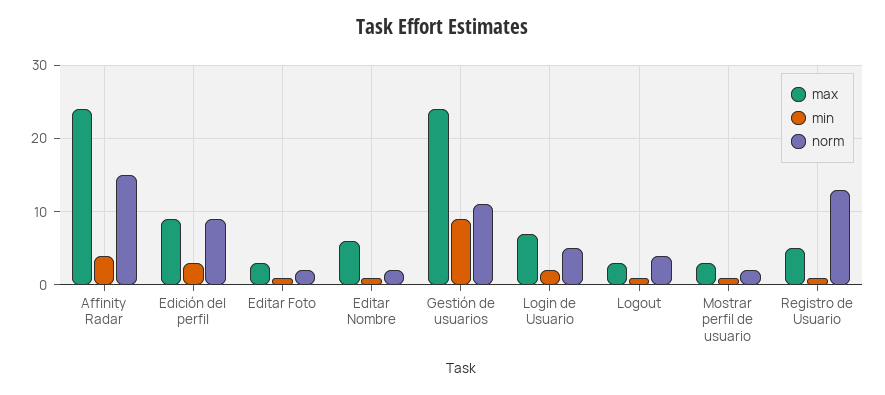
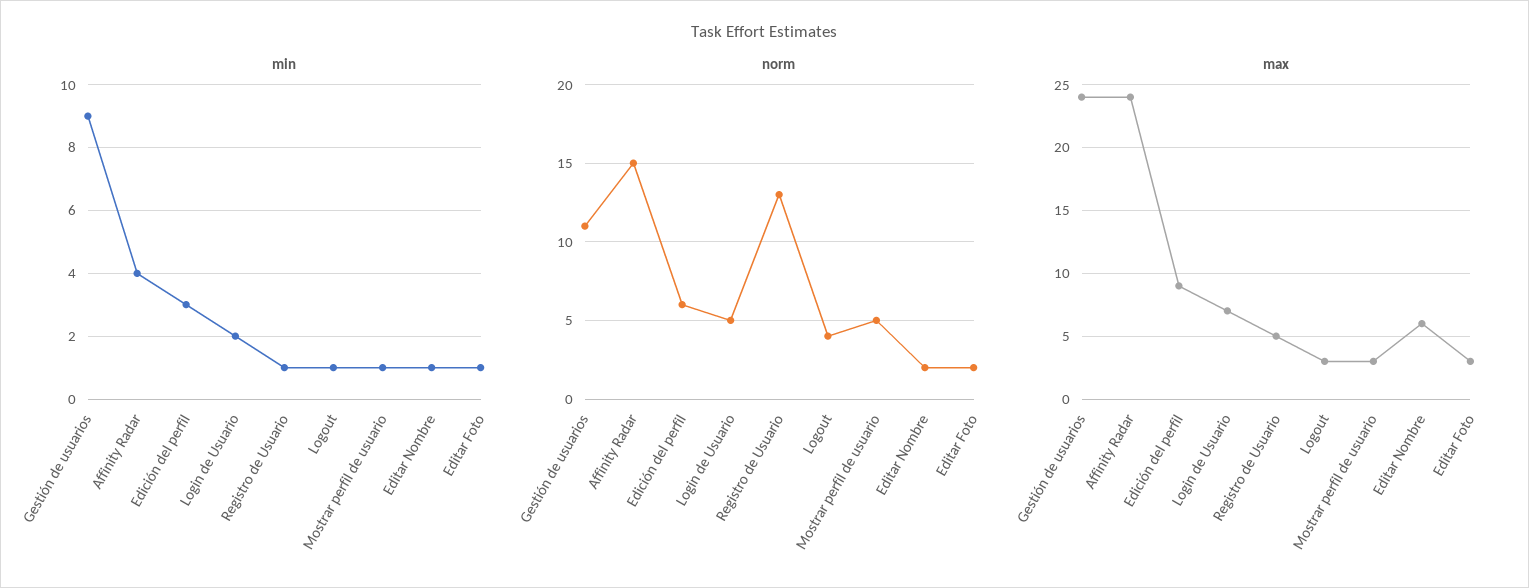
norm, Edición del perfil: 9 -> 6
norm, Mostrar perfil de usuario: 2 -> 5

